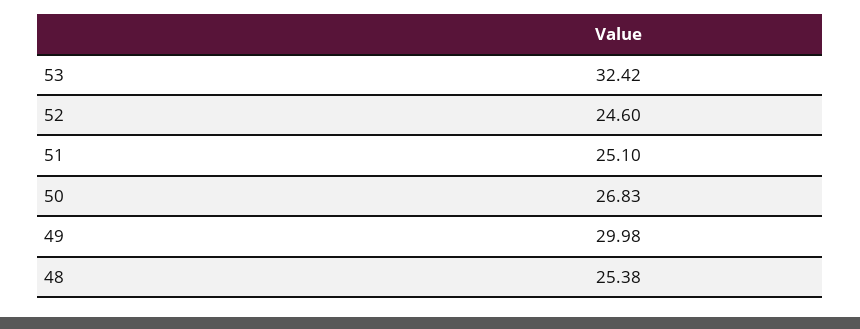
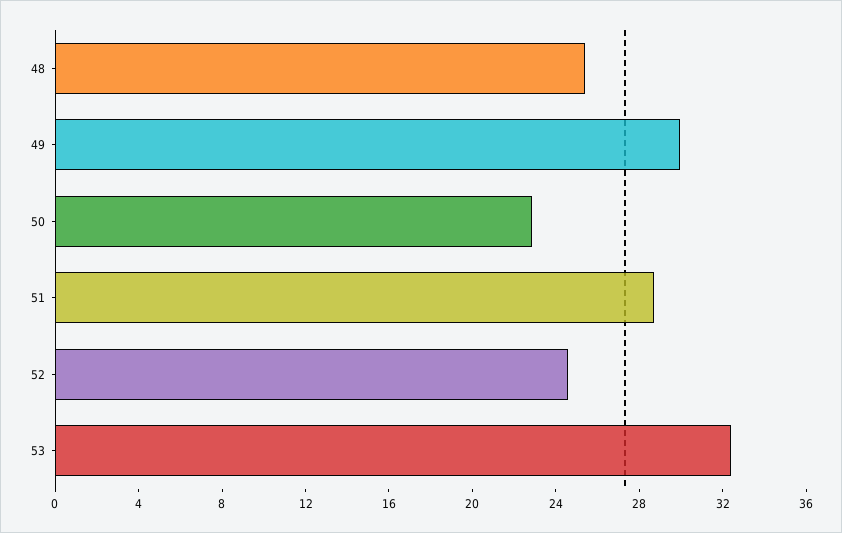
51: 25.1 -> 29
50: 26.83 -> 23

